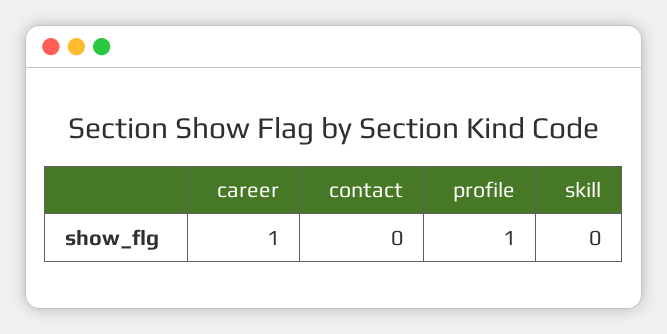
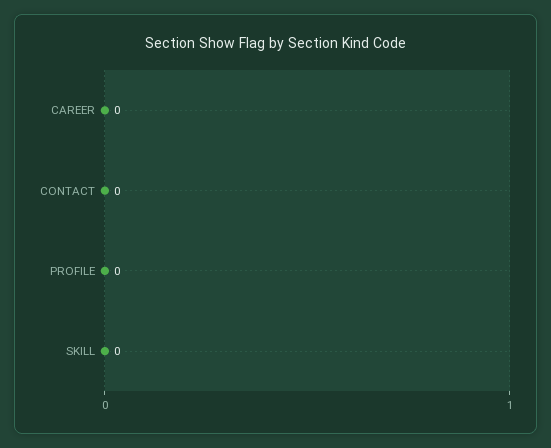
career: 1 -> 0
profile: 1 -> 0

